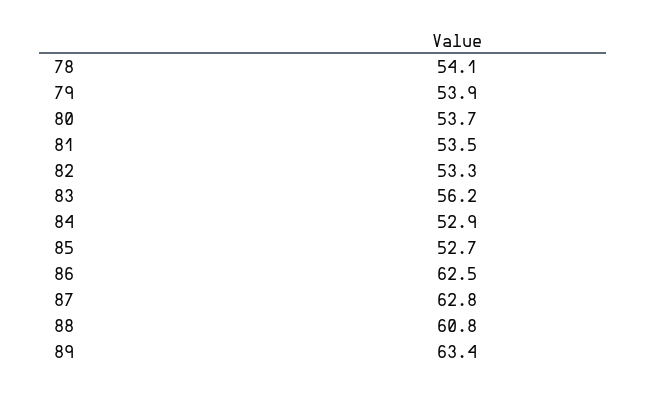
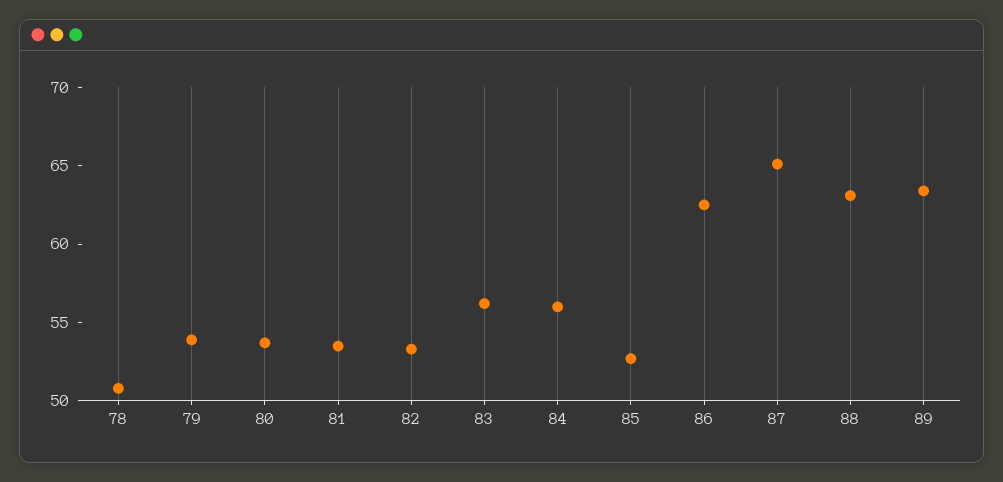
78: 54.1 -> 51
84: 52.9 -> 56
87: 62.8 -> 65
88: 60.8 -> 63

